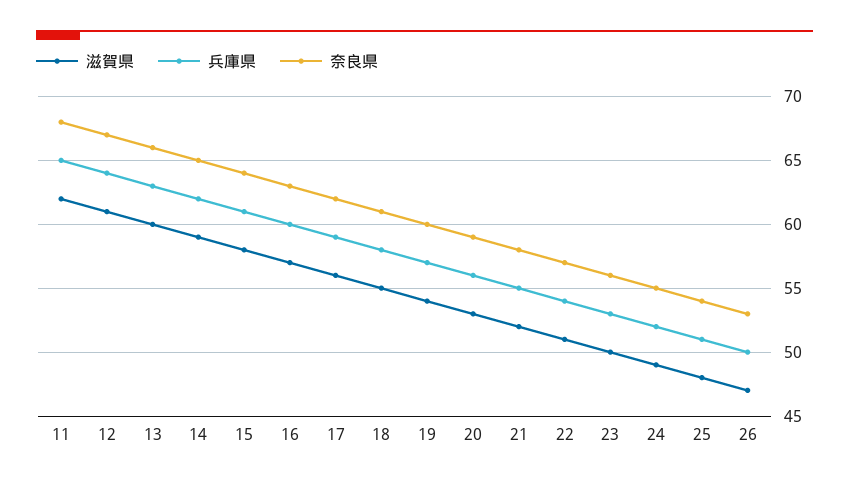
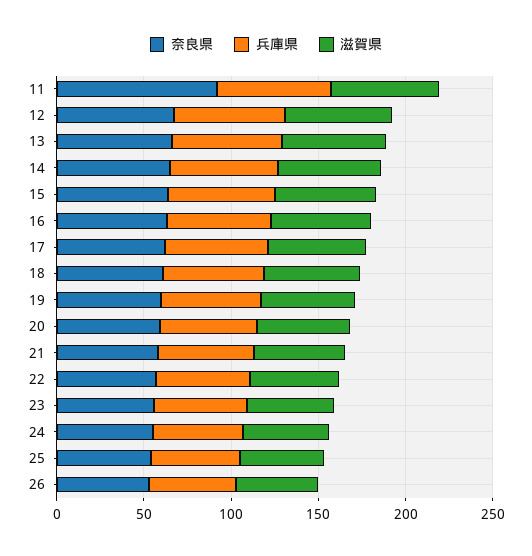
奈良県, 11: 68 -> 90

